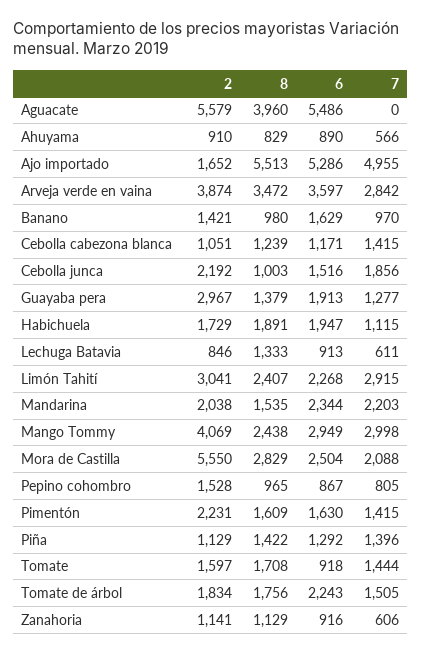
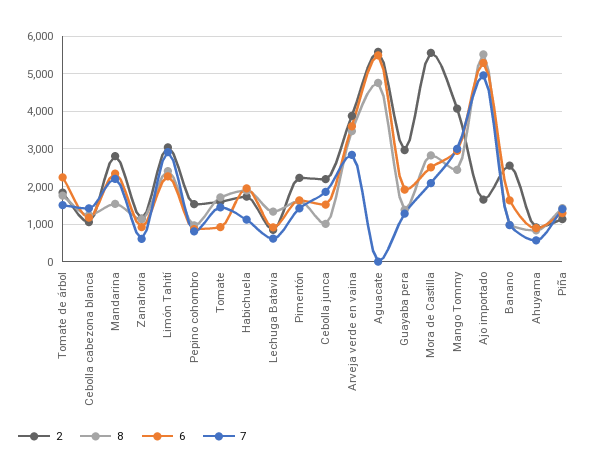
8, Aguacate: 3960 -> 4800
2, Banano: 1421 -> 2600
2, Mandarina: 2038 -> 2800

